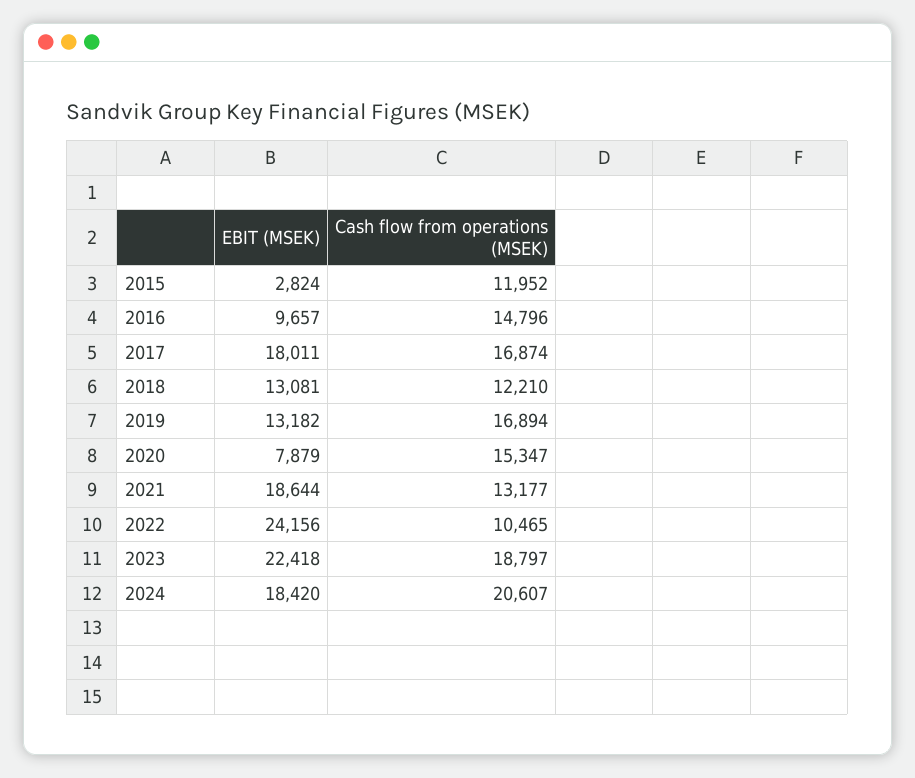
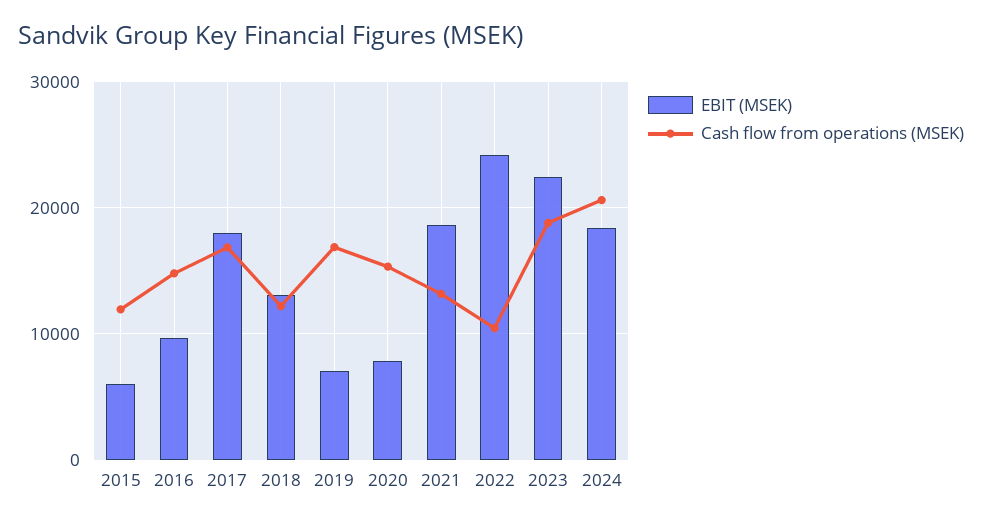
EBIT (MSEK), 2015: 2824 -> 6000
EBIT (MSEK), 2019: 13182 -> 7000

